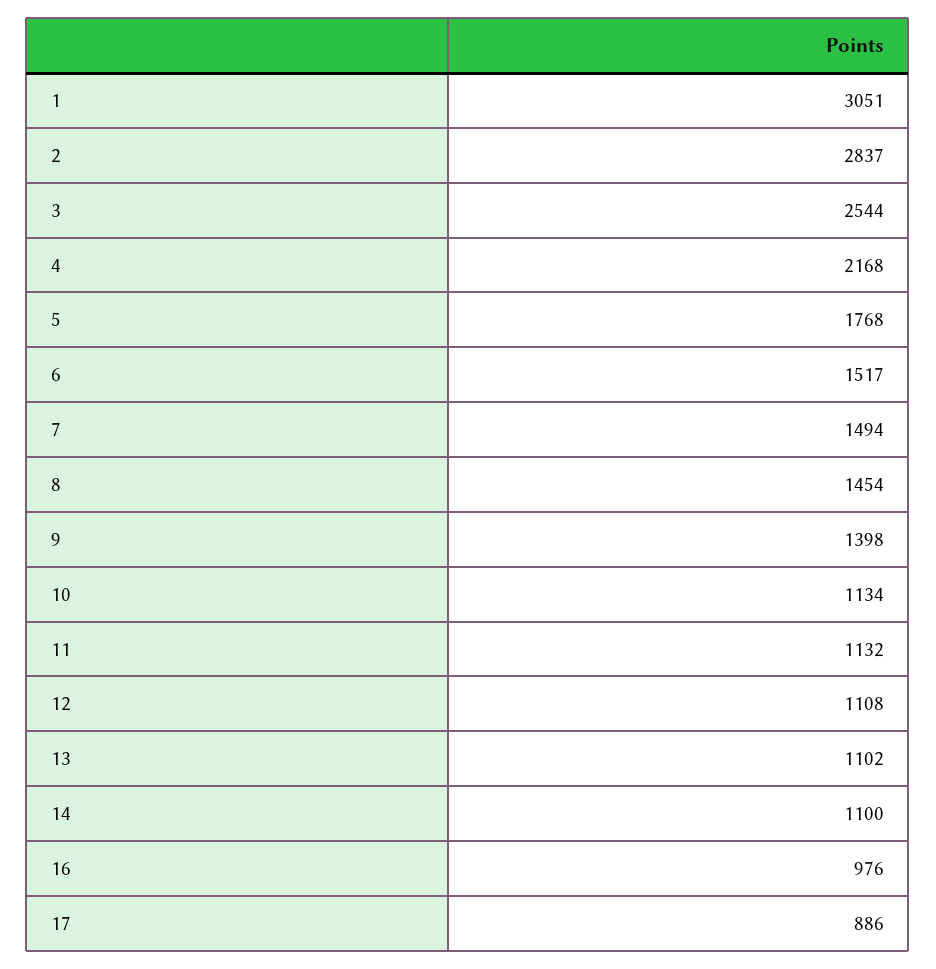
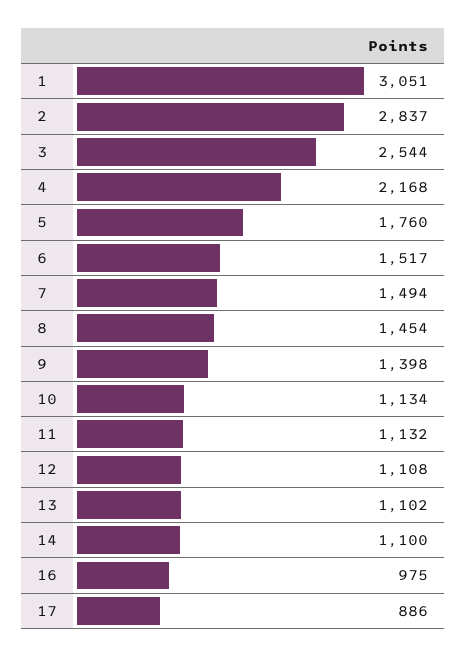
5: 1768 -> 1760
16: 976 -> 975

